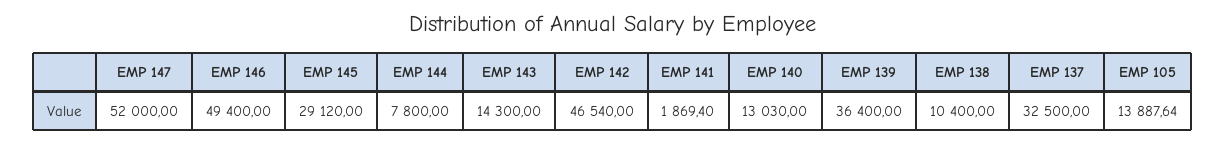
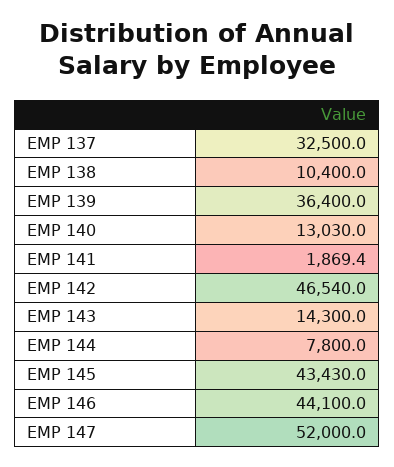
EMP 146: 49400 -> 44100
EMP 145: 29120 -> 43430
EMP 105: 13887.64 -> none

